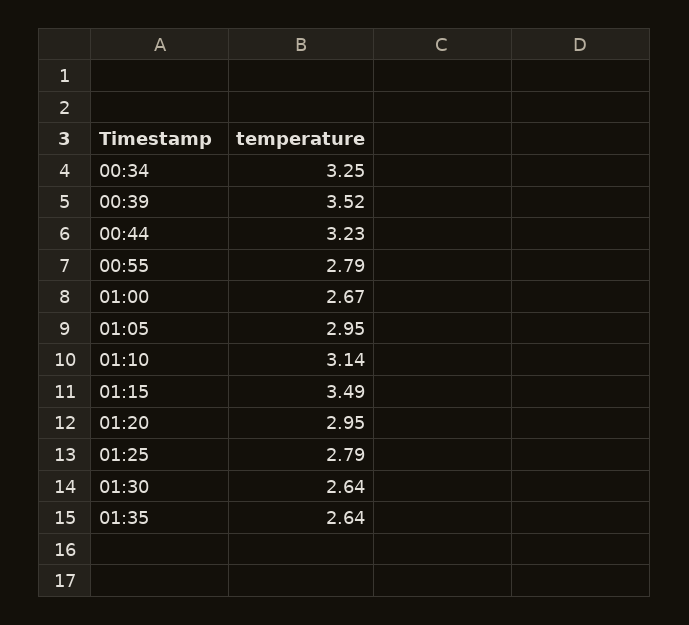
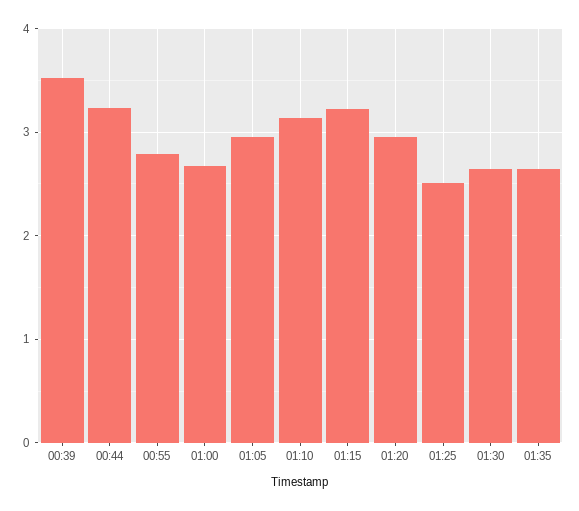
00:34: 3.25 -> none
01:15: 3.49 -> 3.2
01:25: 2.79 -> 2.5

